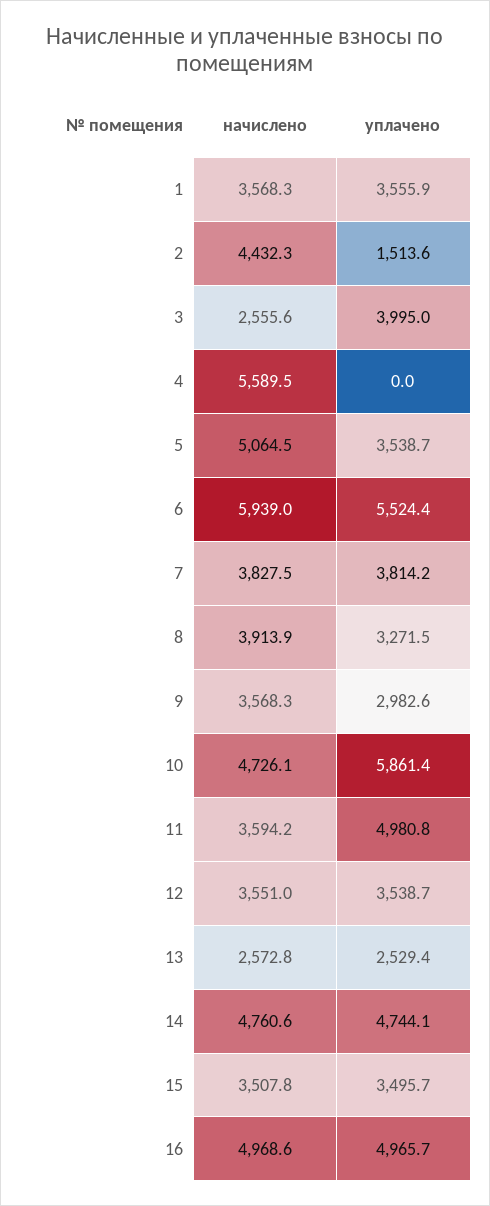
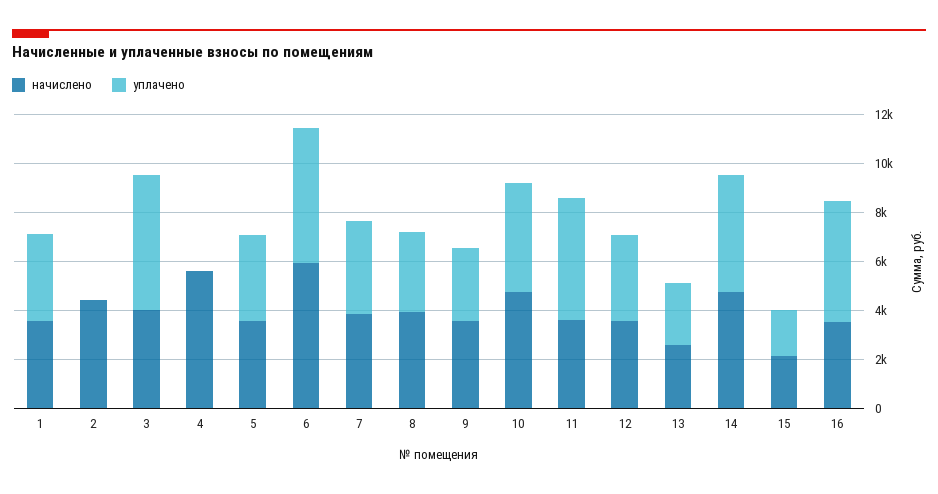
уплачено, 2: 1513.6 -> 0
начислено, 3: 2555.6 -> 4000
уплачено, 3: 3995 -> 5500
начислено, 5: 5064.5 -> 3500
уплачено, 10: 5861.4 -> 4500
начислено, 15: 3507.8 -> 2000
уплачено, 15: 3495.7 -> 2000
начислено, 16: 4968.6 -> 3500

